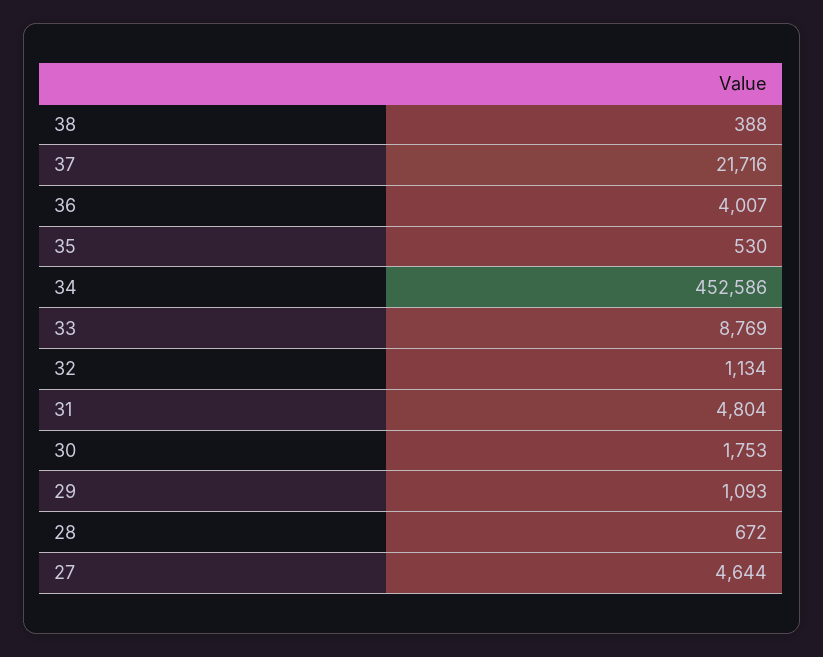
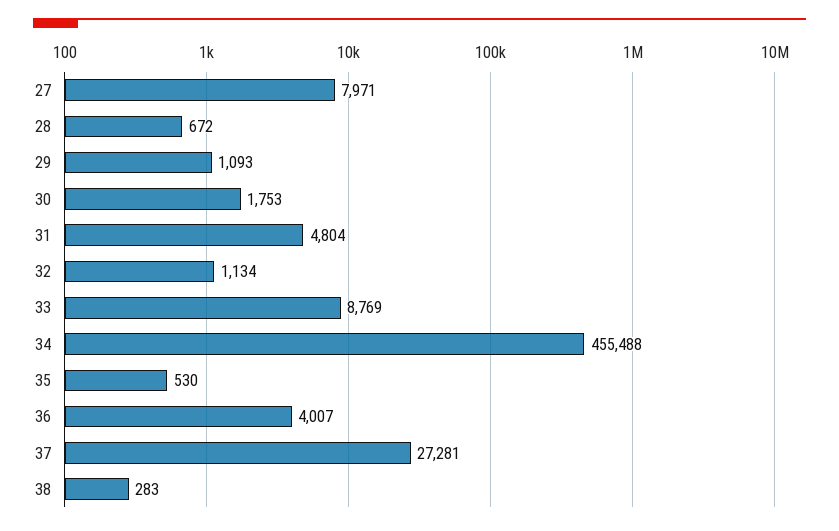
38: 388 -> 283
37: 21716 -> 27281
34: 452586 -> 455488
27: 4644 -> 7971

